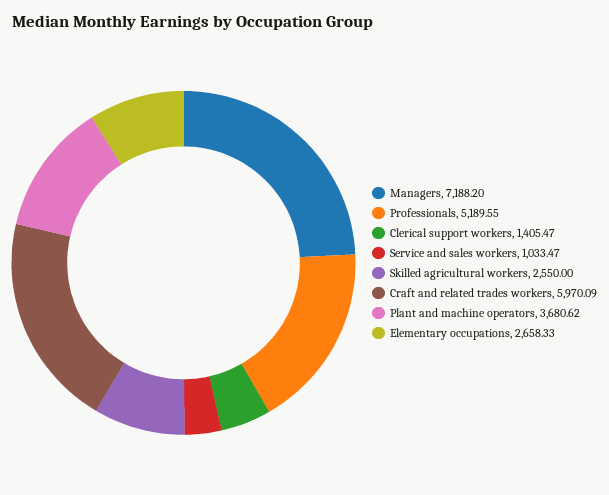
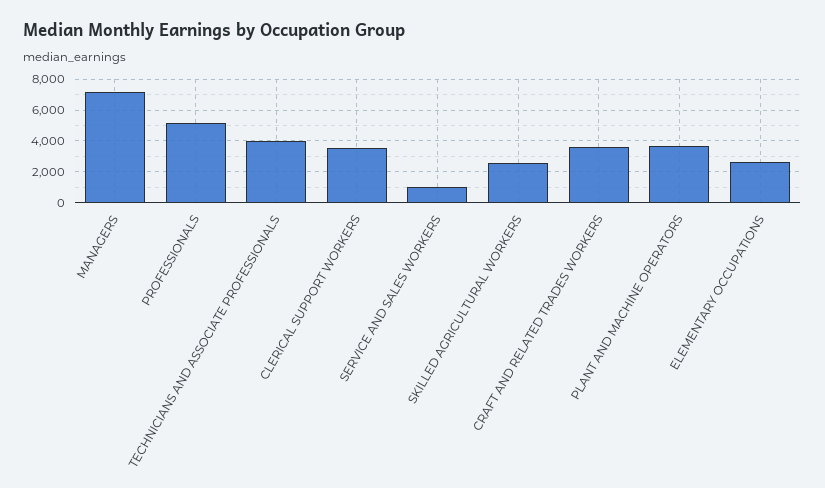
Clerical support workers: 1405.47 -> 3500
Craft and related trades workers: 5970.09 -> 3500
TECHNICIANS AND ASSOCIATE PROFESSIONALS: none -> 4000

